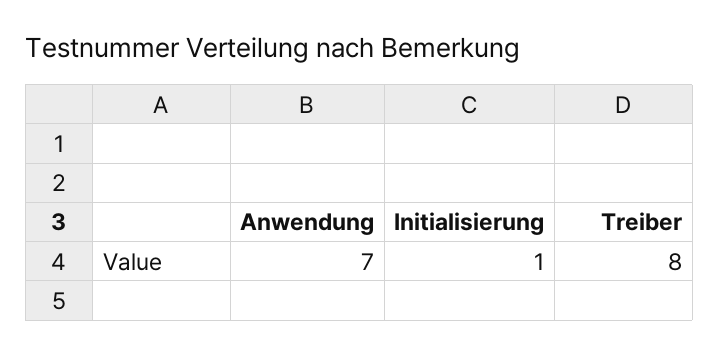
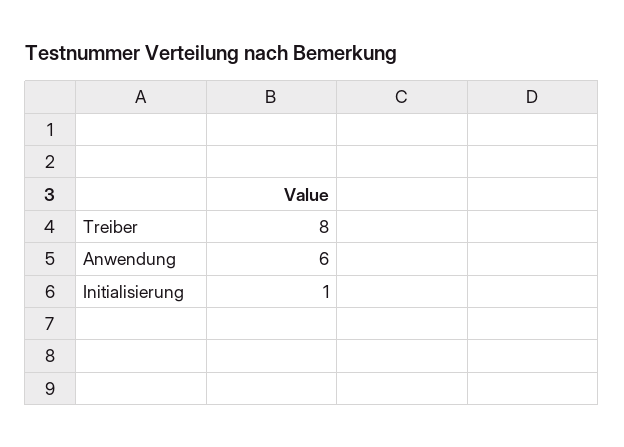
Anwendung: 7 -> 6

